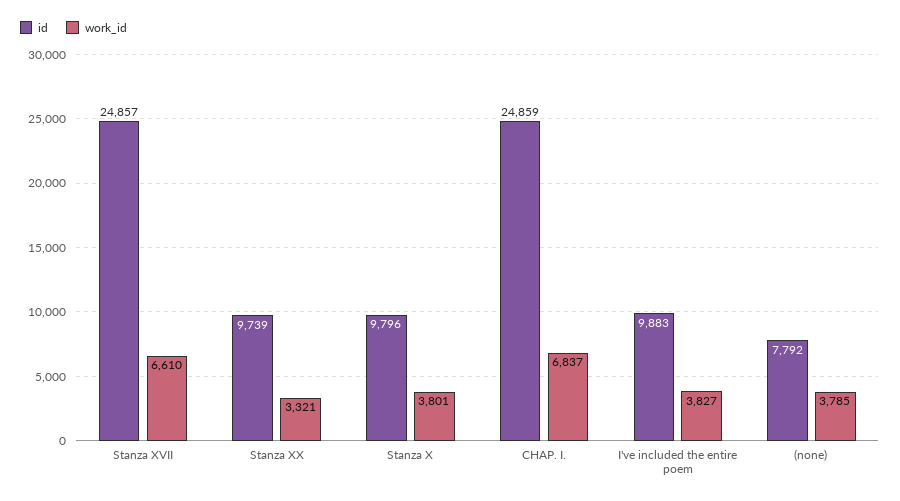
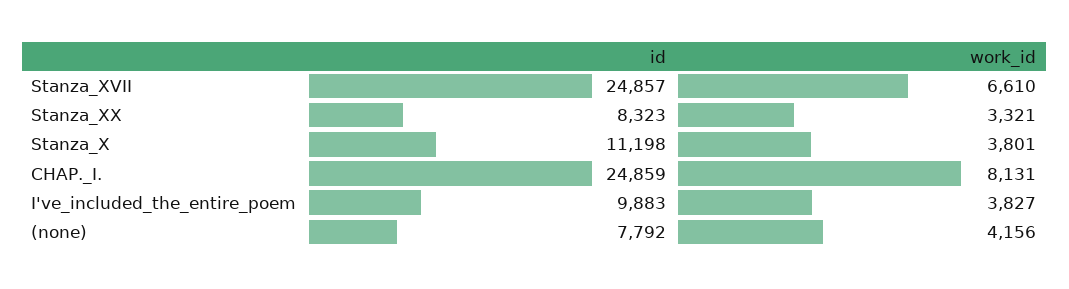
id, Stanza XX: 9739 -> 8323
id, Stanza X: 9796 -> 11198
work_id, CHAP. I.: 6837 -> 8131
work_id, (none): 3785 -> 4156

